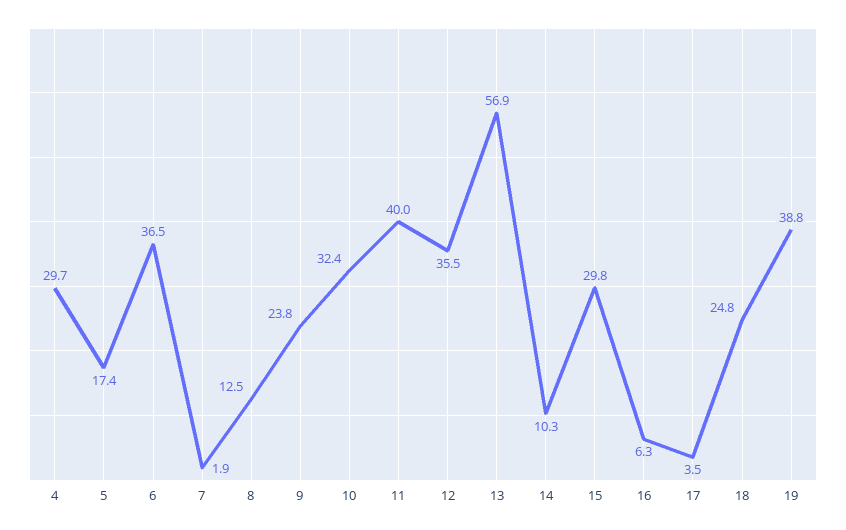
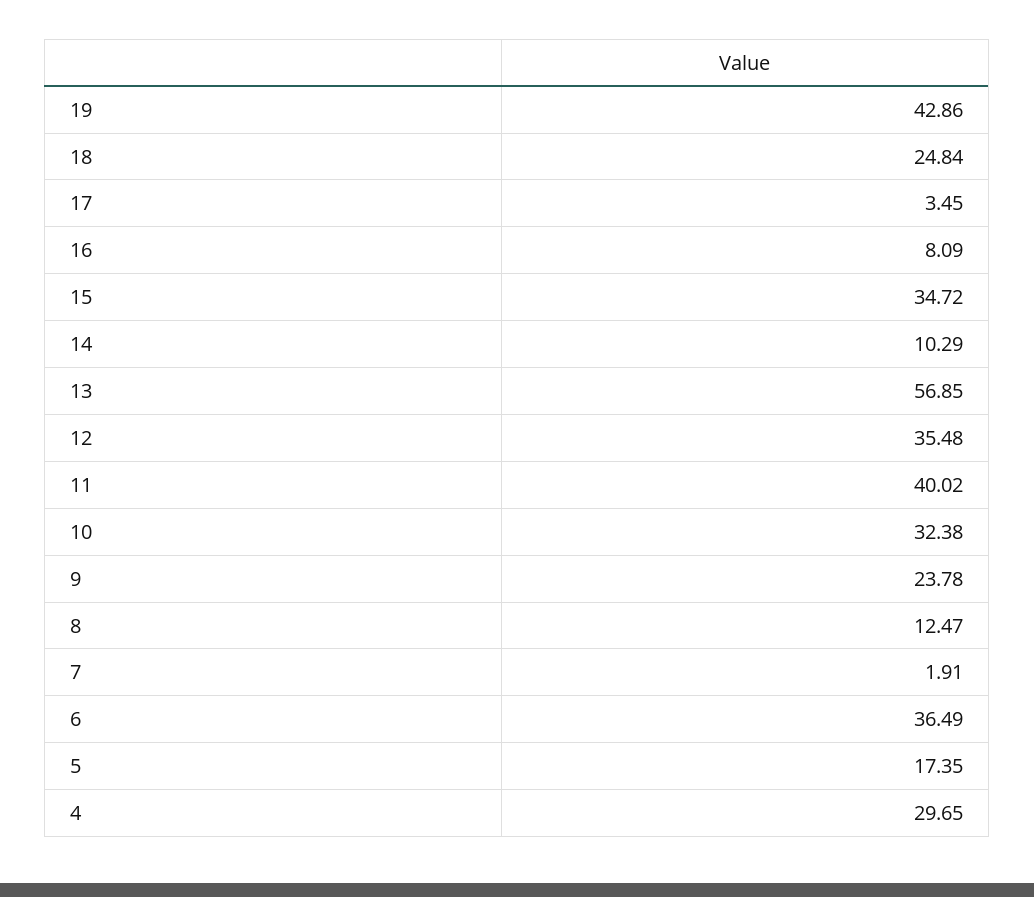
15: 29.8 -> 34.72
16: 6.3 -> 8.09
19: 38.8 -> 42.86

